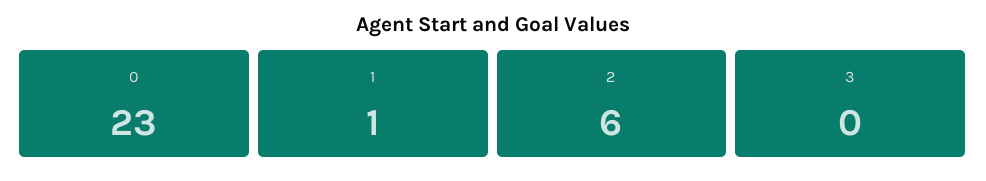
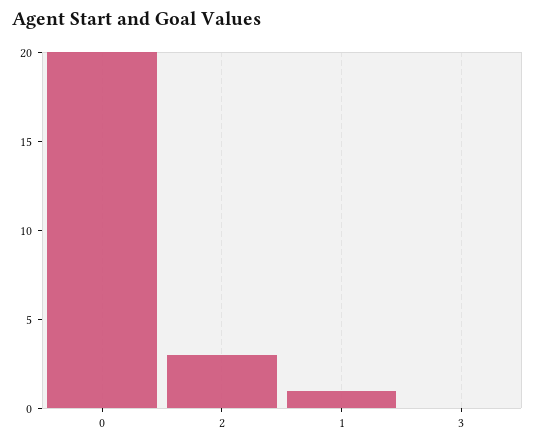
0: 23 -> 20
2: 6 -> 3

